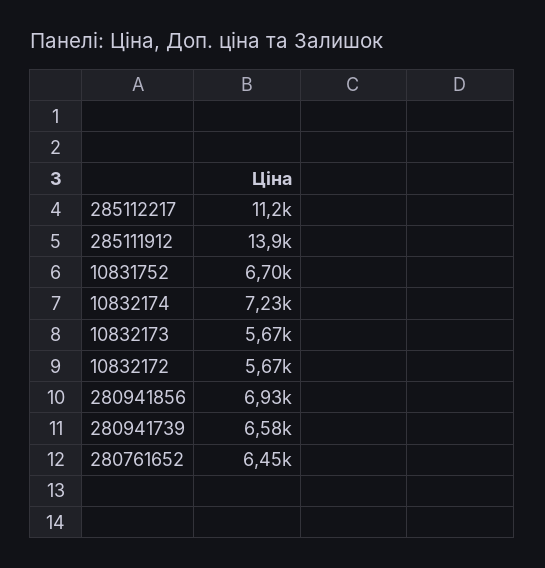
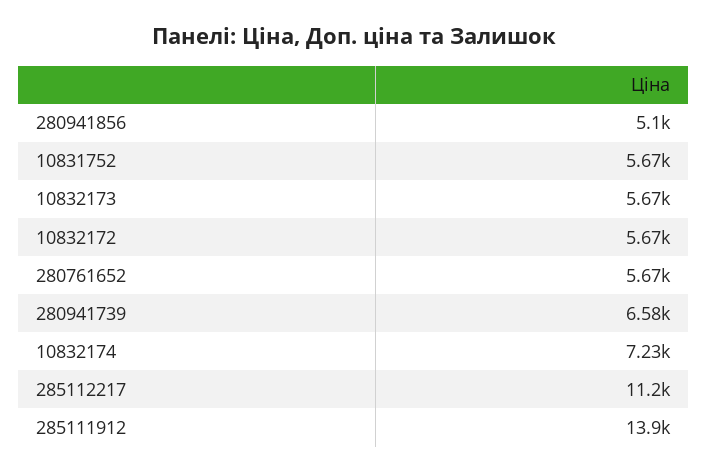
10831752: 6700 -> 5670
280941856: 6930 -> 5100
280761652: 6450 -> 5670

